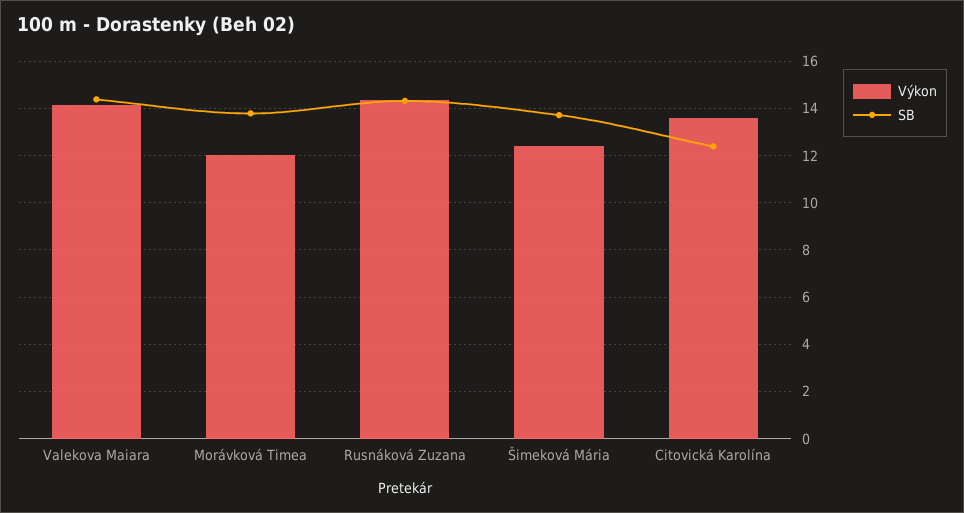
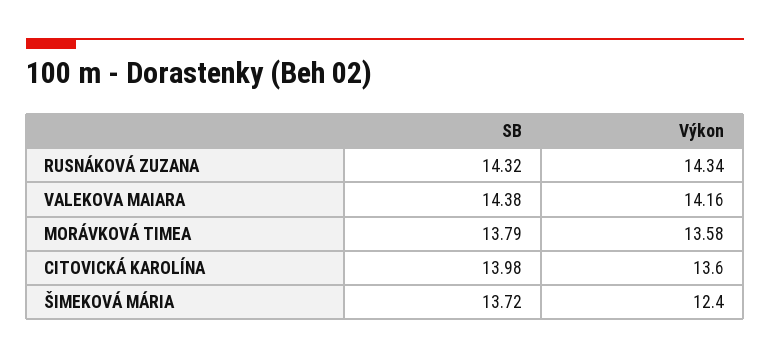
Výkon, Morávková Timea: 12 -> 13.58
SB, Citovická Karolína: 12.5 -> 13.98

